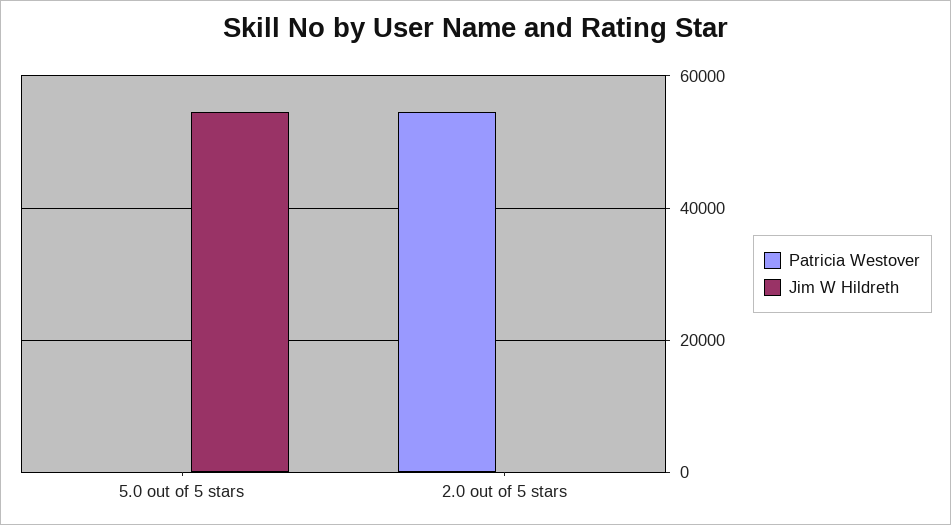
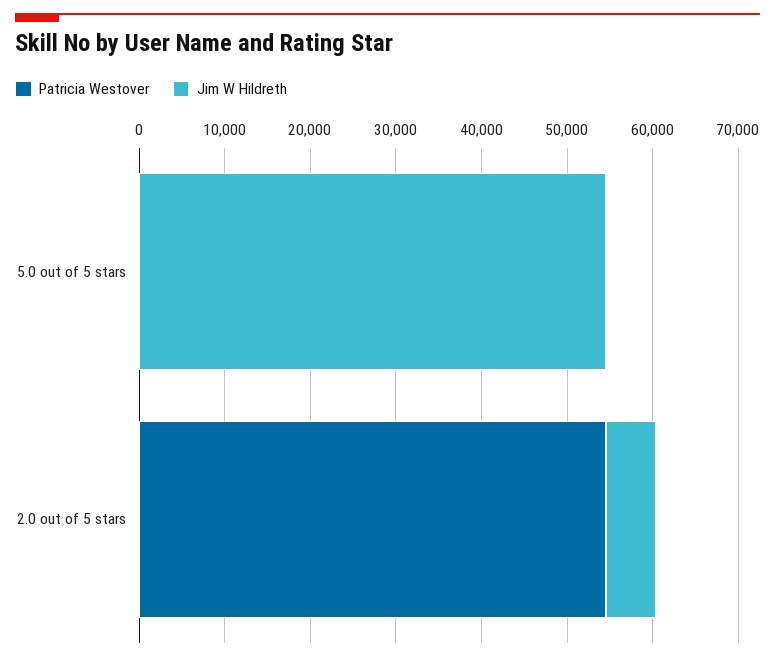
Jim W Hildreth, 2.0 out of 5 stars: 0 -> 6000

